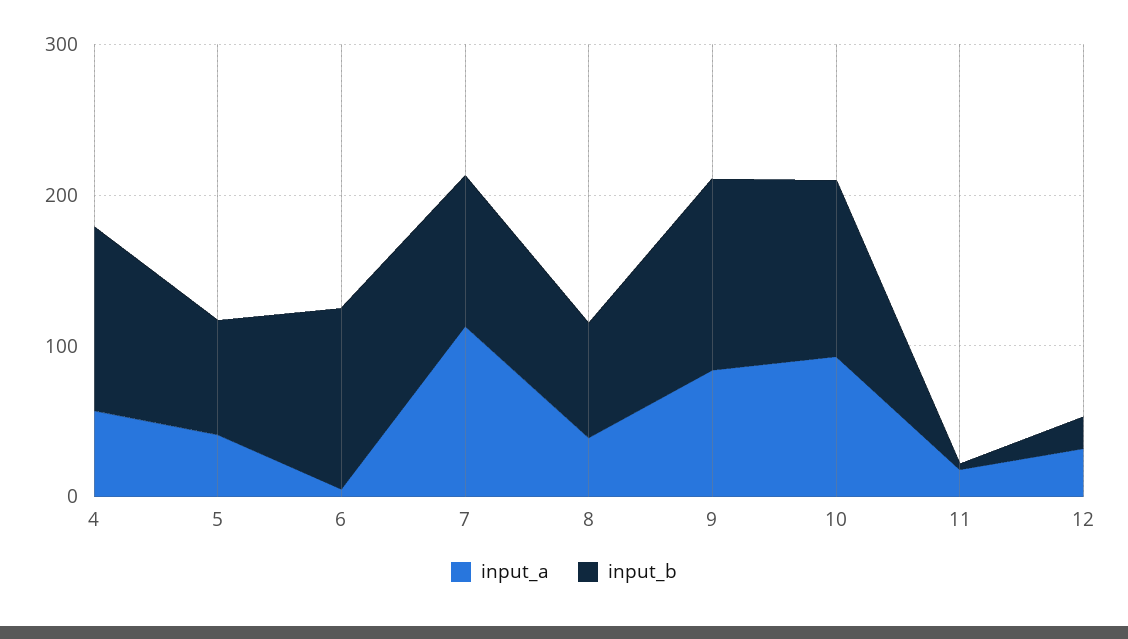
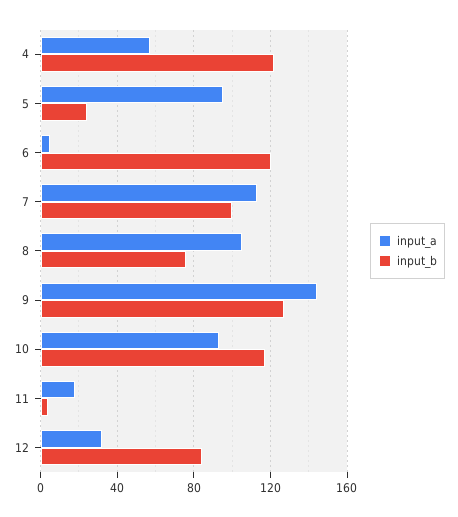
input_a, 5: 40 -> 95
input_b, 5: 80 -> 25
input_a, 8: 40 -> 105
input_a, 9: 80 -> 145
input_b, 12: 20 -> 85

